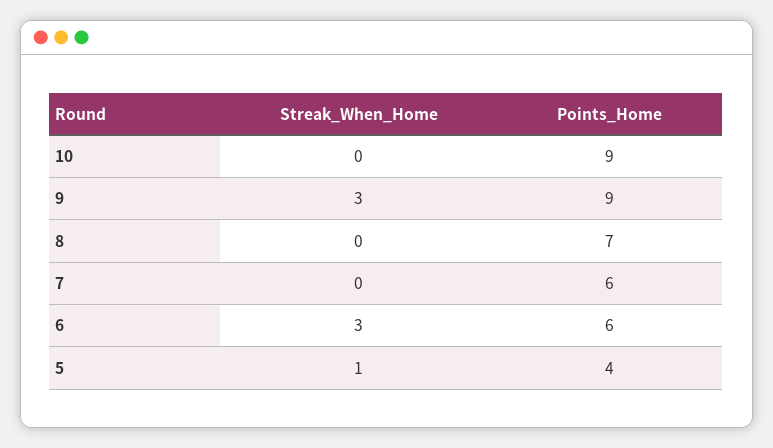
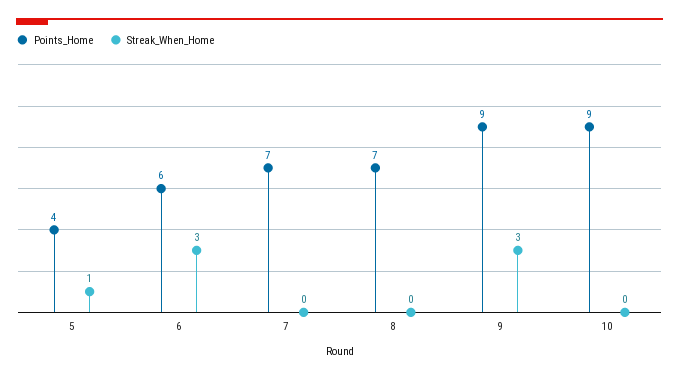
Points_Home, 7: 6 -> 7

